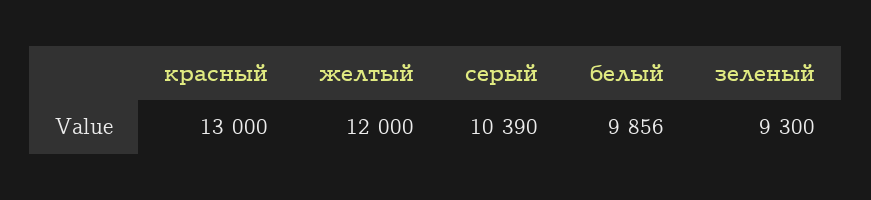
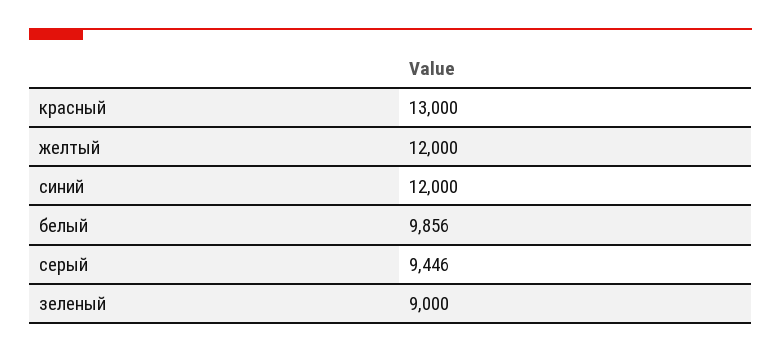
серый: 10390 -> 9446
зеленый: 9300 -> 9000
синий: none -> 12000

